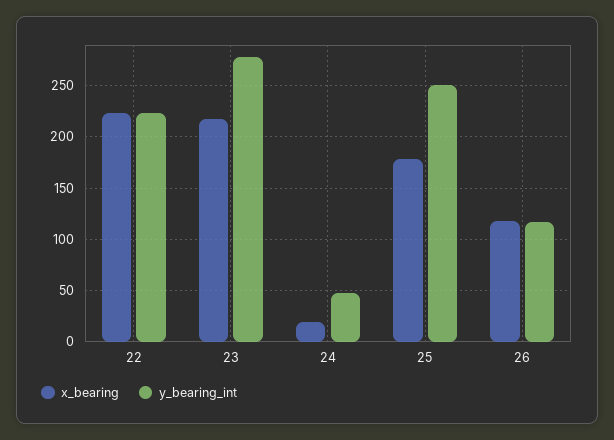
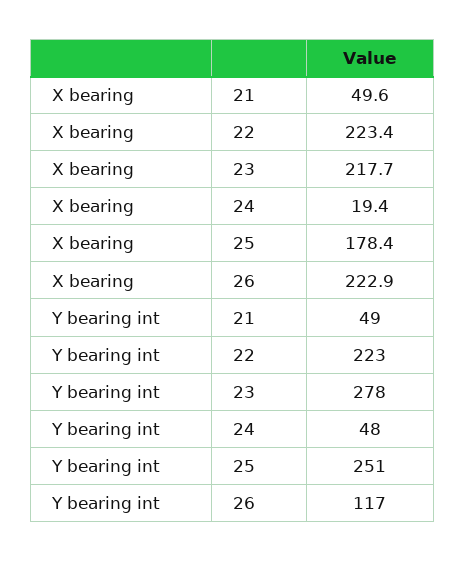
x_bearing, 26: 120 -> 222.9
x_bearing, 21: none -> 49.6
y_bearing_int, 21: none -> 49

